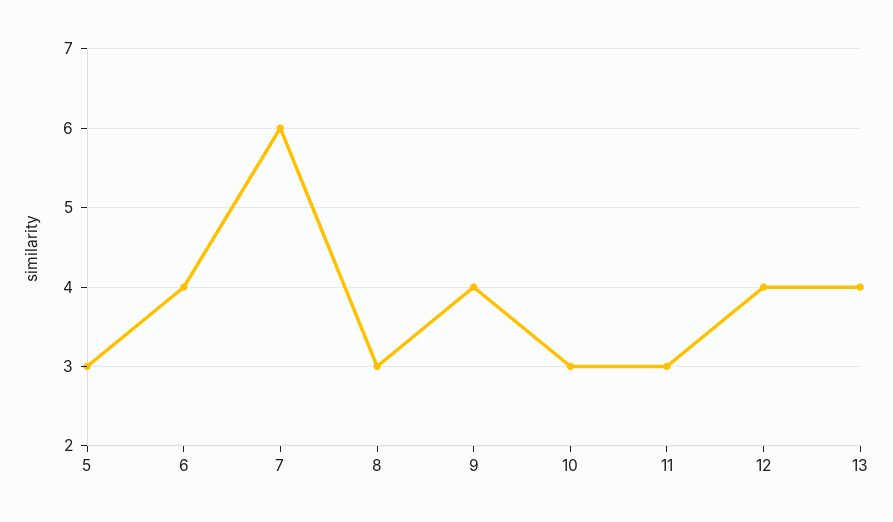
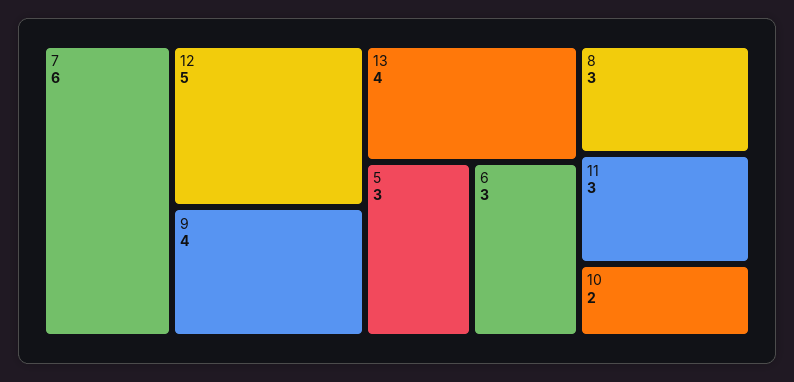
6: 4 -> 3
10: 3 -> 2
12: 4 -> 5

